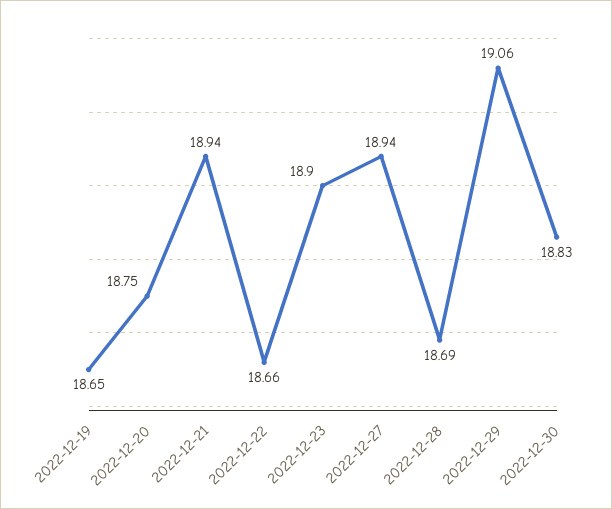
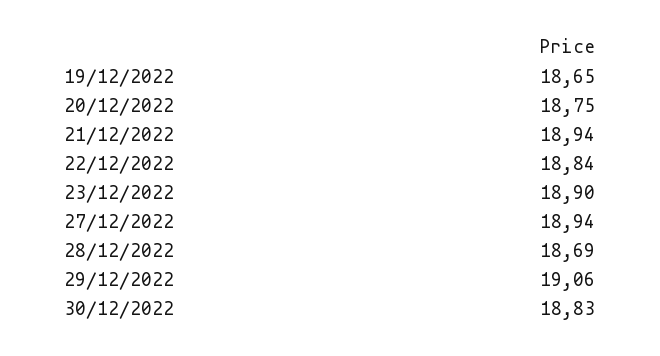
2022-12-22: 18.66 -> 18.84

